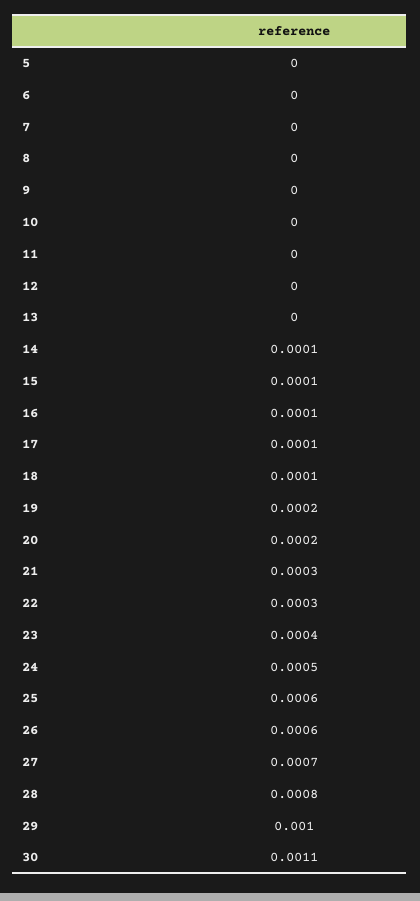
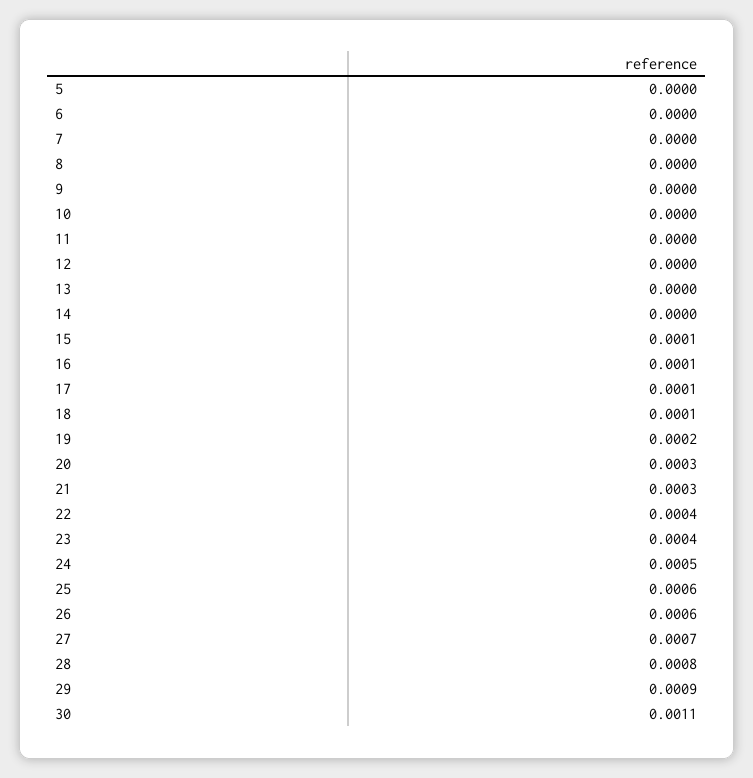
14: 0.0001 -> 0
20: 0.0002 -> 0.0003
22: 0.0003 -> 0.0004
29: 0.001 -> 0.0009

